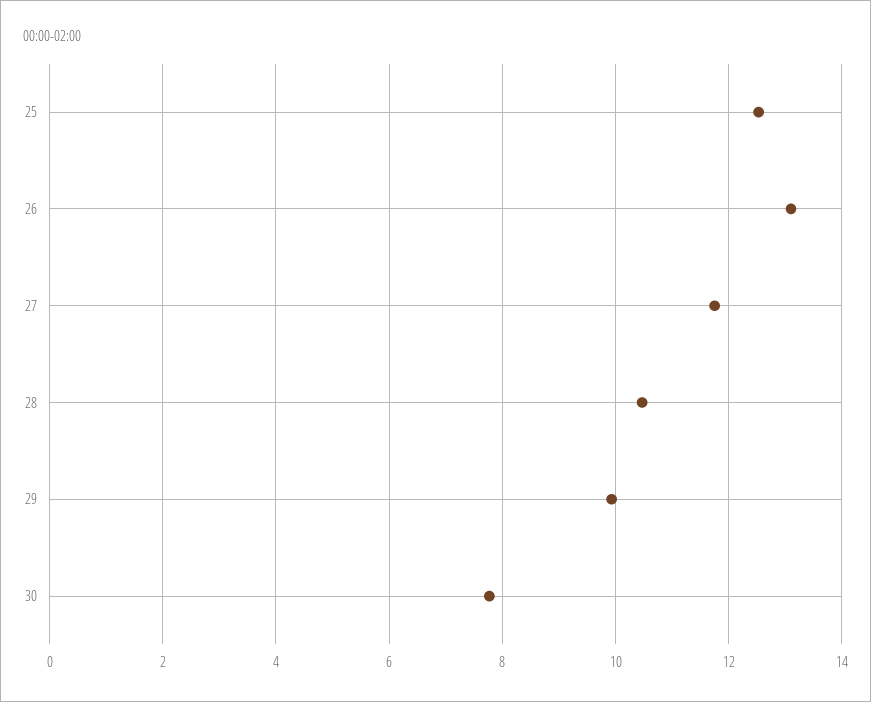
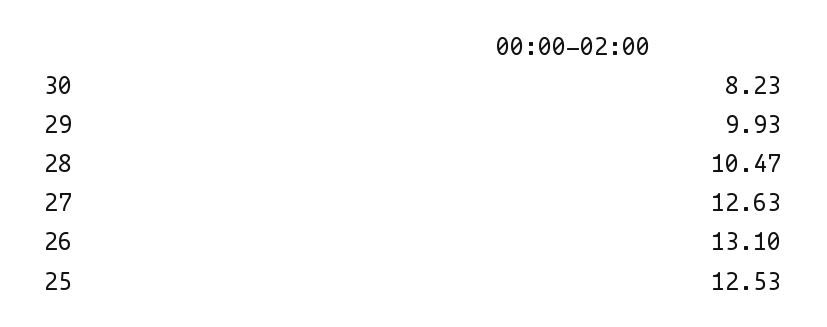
27: 11.8 -> 12.63
30: 7.8 -> 8.23

